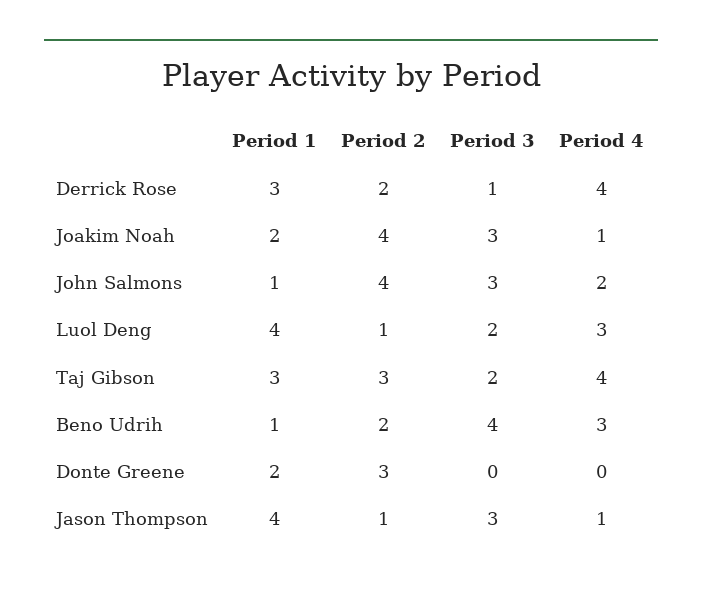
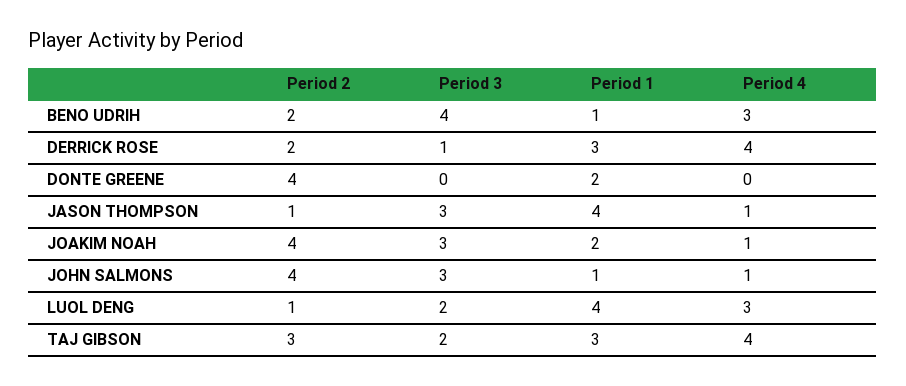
Period 4, John Salmons: 2 -> 1
Period 2, Donte Greene: 3 -> 4

